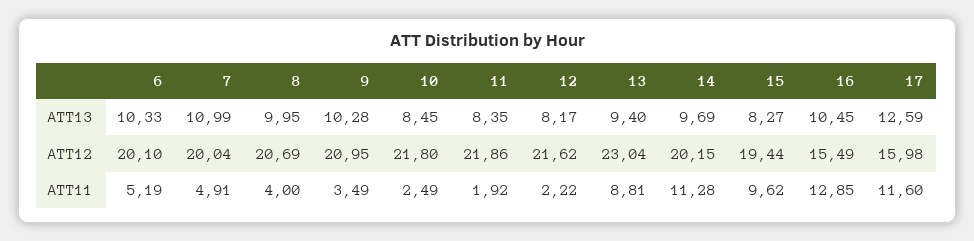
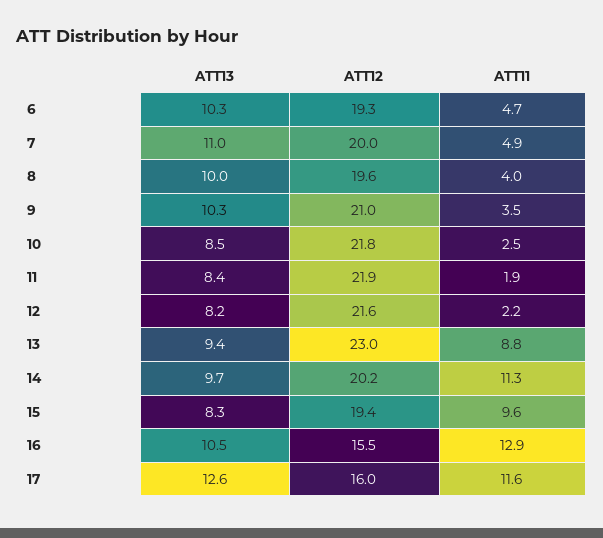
6, ATT12: 20.1 -> 19.3
8, ATT12: 20.69 -> 19.6
6, ATT11: 5.19 -> 4.7

